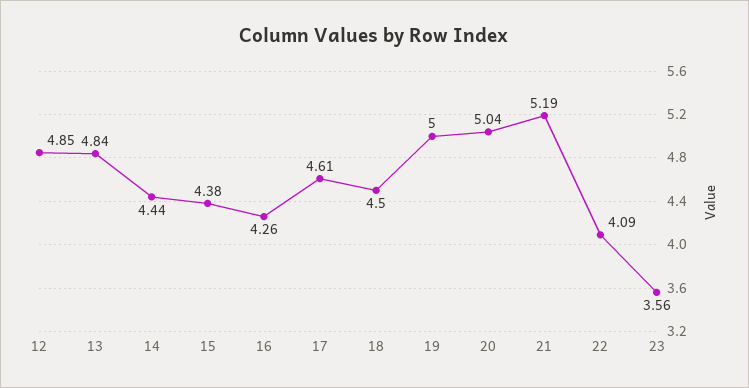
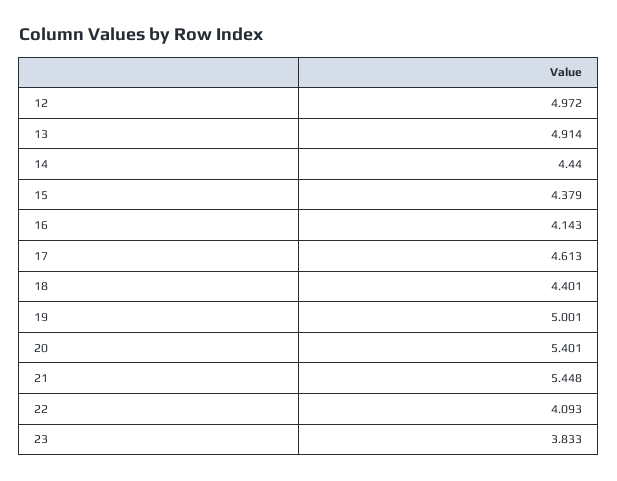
12: 4.85 -> 4.972
13: 4.84 -> 4.914
16: 4.26 -> 4.143
18: 4.5 -> 4.401
20: 5.04 -> 5.401
21: 5.19 -> 5.448
23: 3.56 -> 3.833

